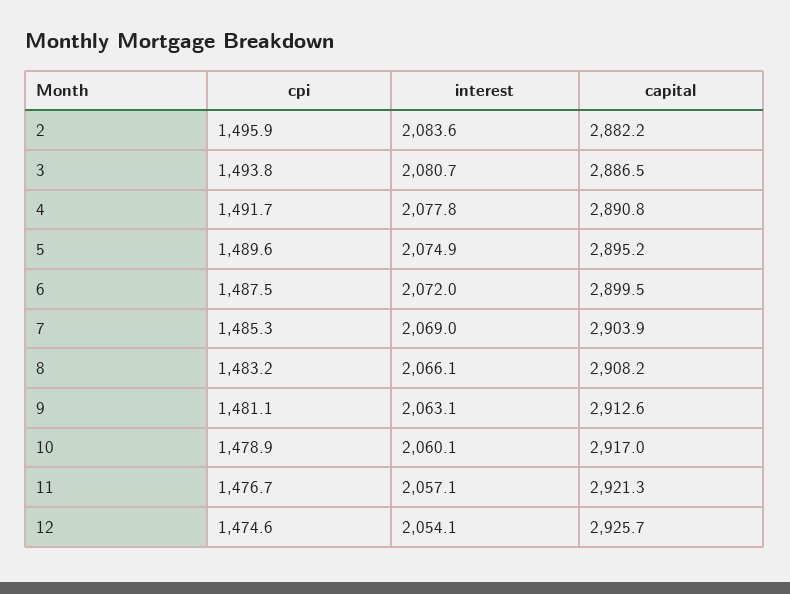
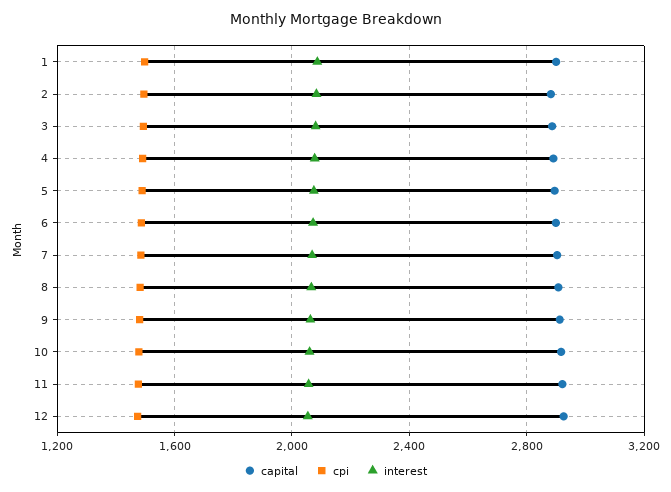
capital, 1: none -> 2900
cpi, 1: none -> 1500
interest, 1: none -> 2100

